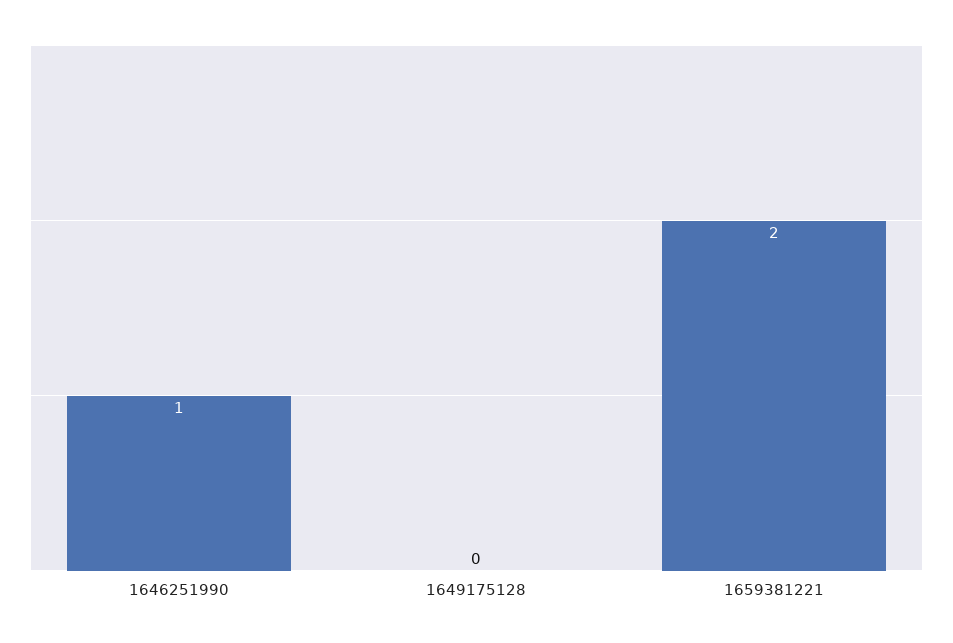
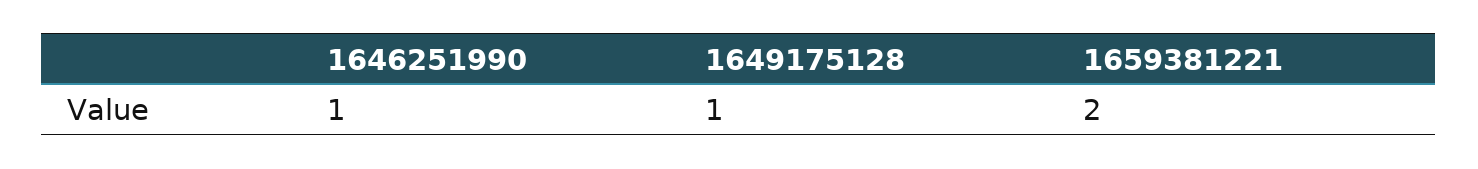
1649175128: 0 -> 1

